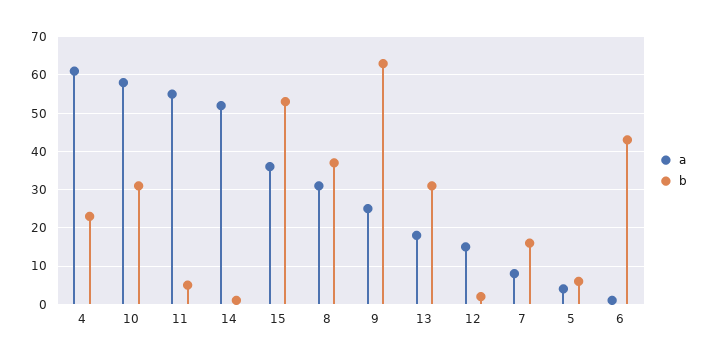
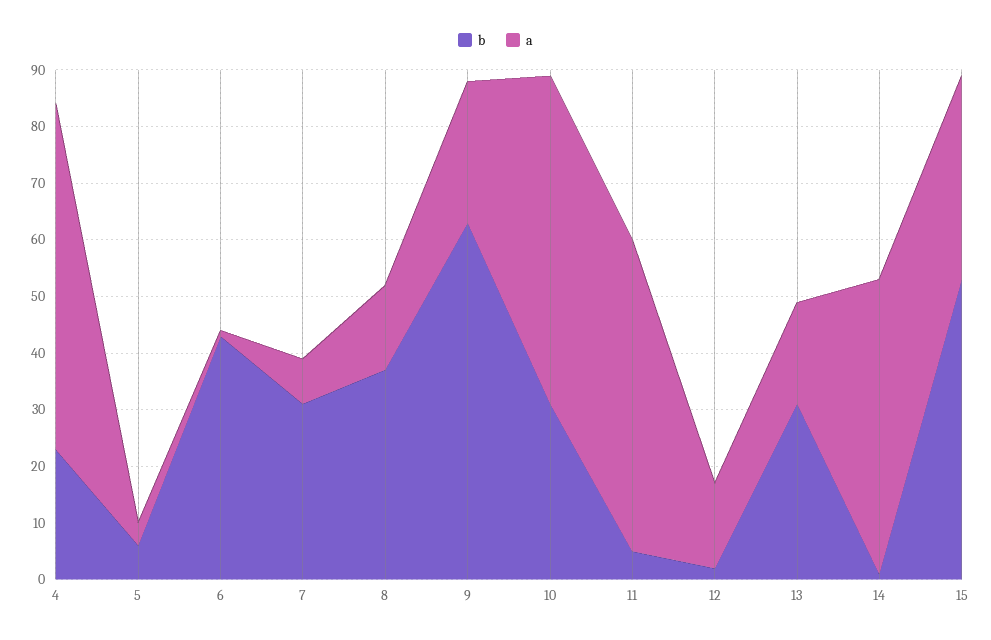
a, 8: 30 -> 15
b, 7: 15 -> 30

